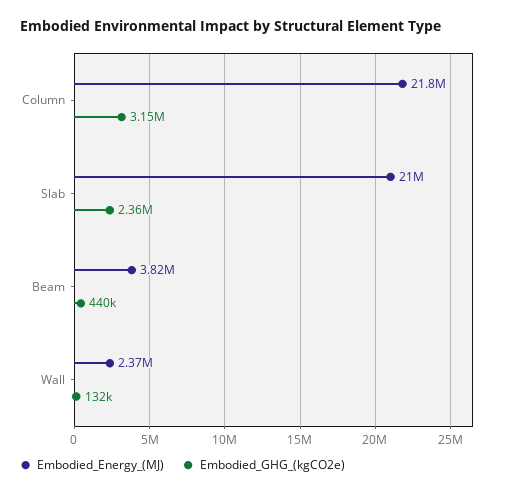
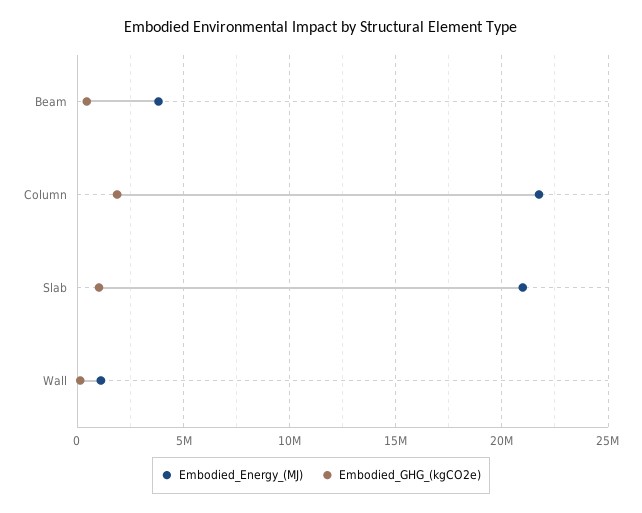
Embodied_GHG_(kgCO2e), Column: 3150000 -> 2000000
Embodied_GHG_(kgCO2e), Slab: 2360000 -> 1000000
Embodied_Energy_(MJ), Wall: 2370000 -> 1000000

